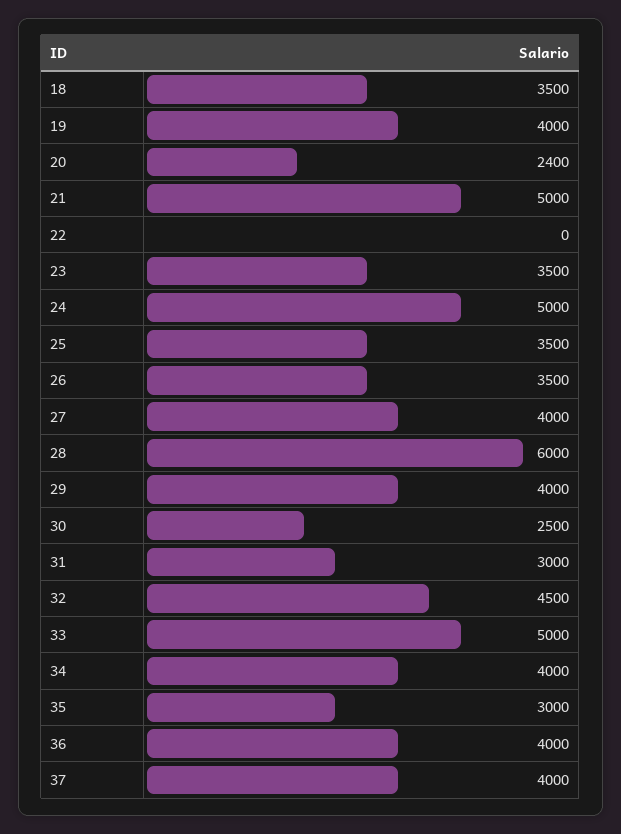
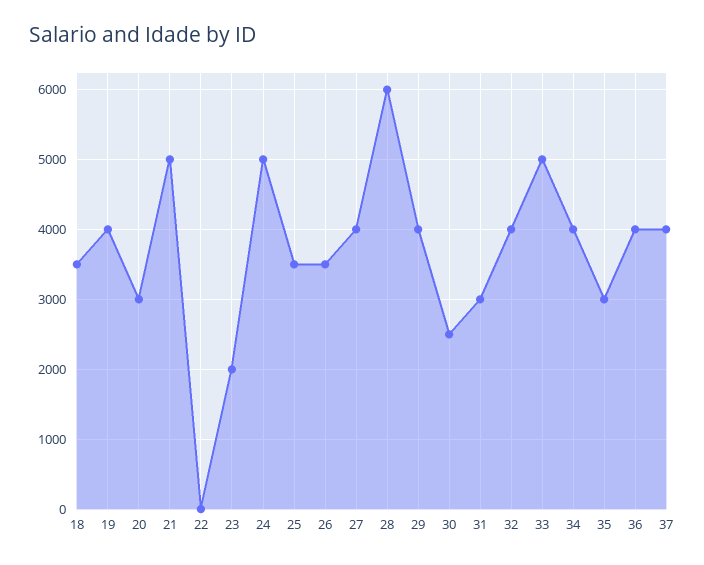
20: 2400 -> 3000
23: 3500 -> 2000
32: 4500 -> 4000

